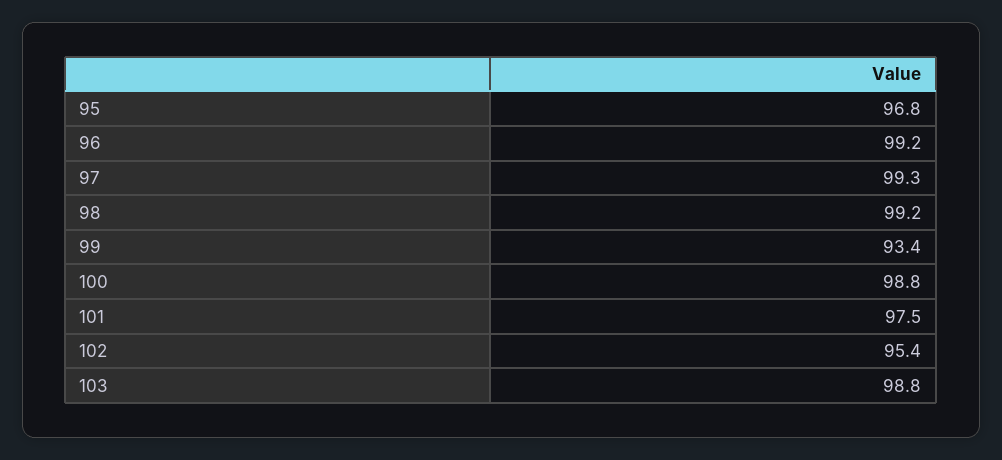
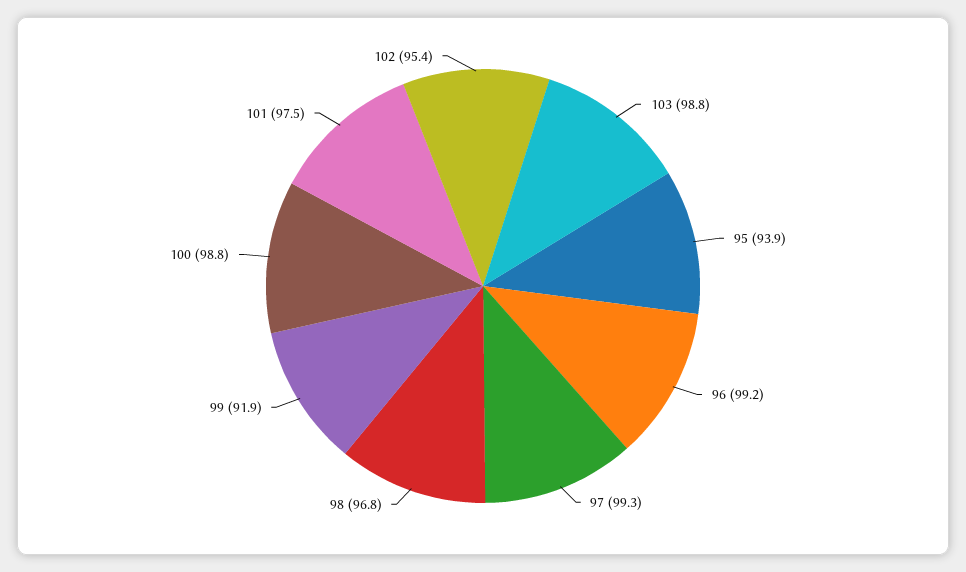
95: 96.8 -> 93.9
98: 99.2 -> 96.8
99: 93.4 -> 91.9

